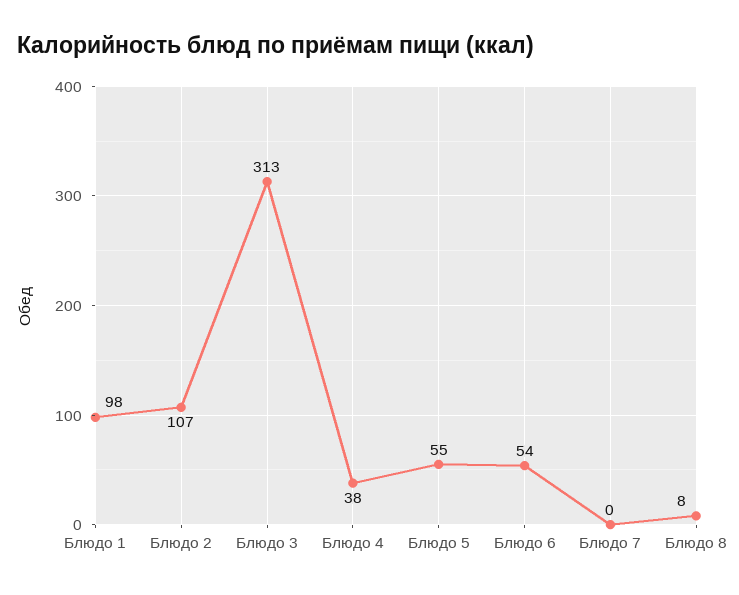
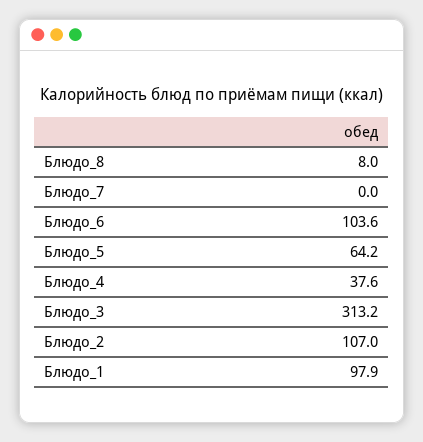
Блюдо 5: 55 -> 64.2
Блюдо 6: 54 -> 103.6

